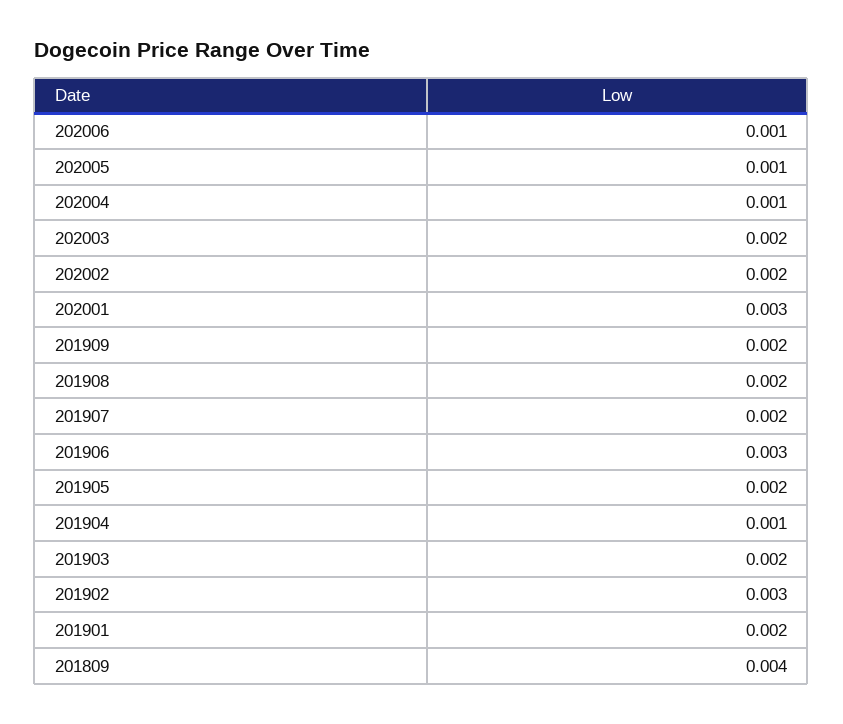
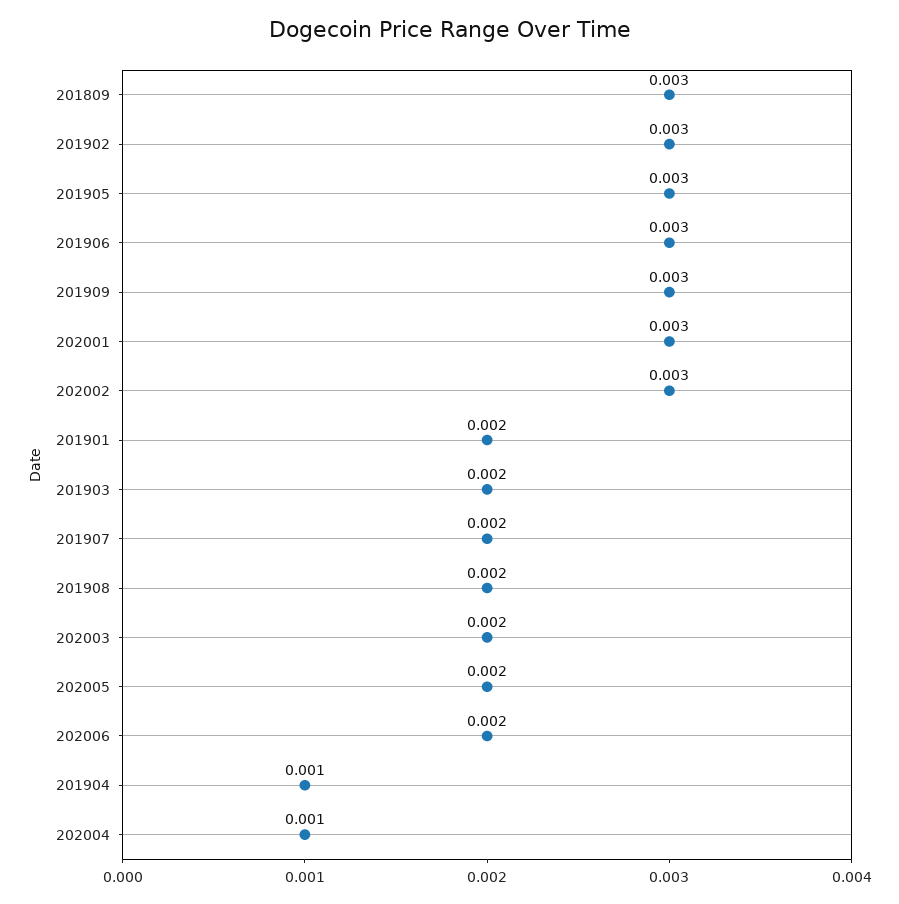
202006: 0.001 -> 0.002
202005: 0.001 -> 0.002
202002: 0.002 -> 0.003
201909: 0.002 -> 0.003
201905: 0.002 -> 0.003
201809: 0.004 -> 0.003

